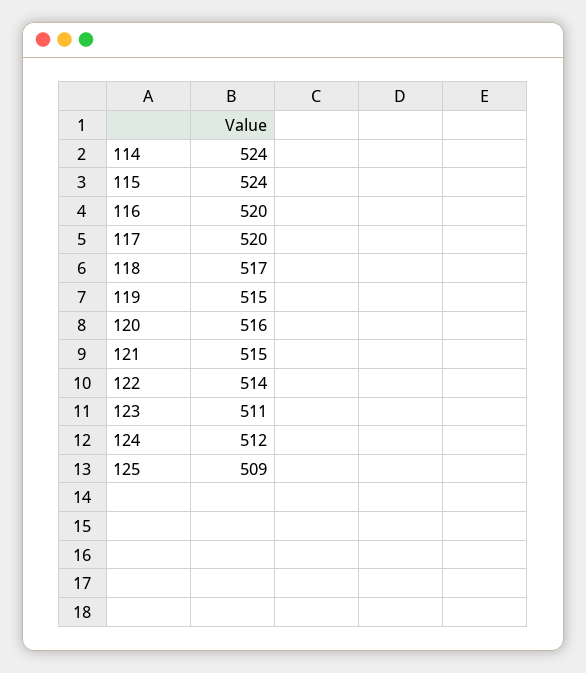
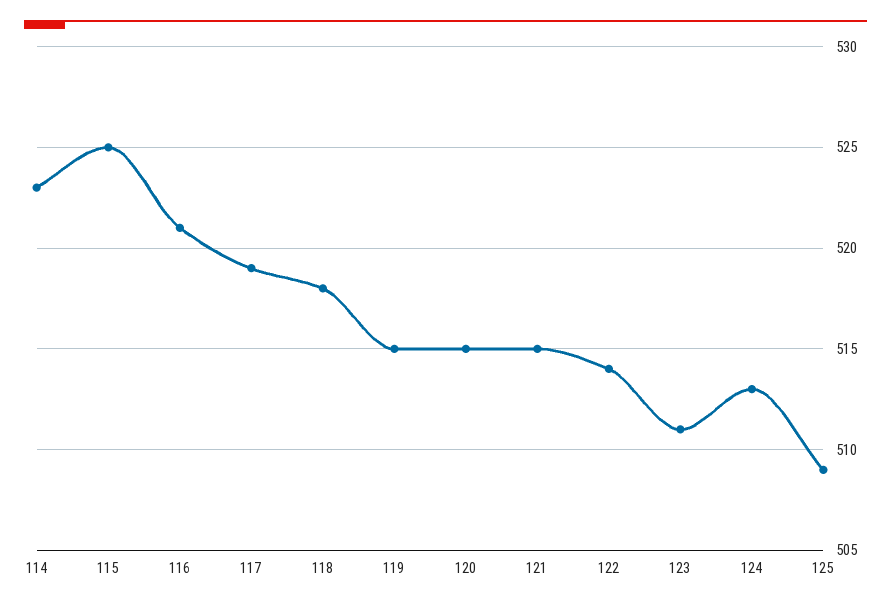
114: 524 -> 523
115: 524 -> 525
116: 520 -> 521
117: 520 -> 519
118: 517 -> 518
120: 516 -> 515
124: 512 -> 513

